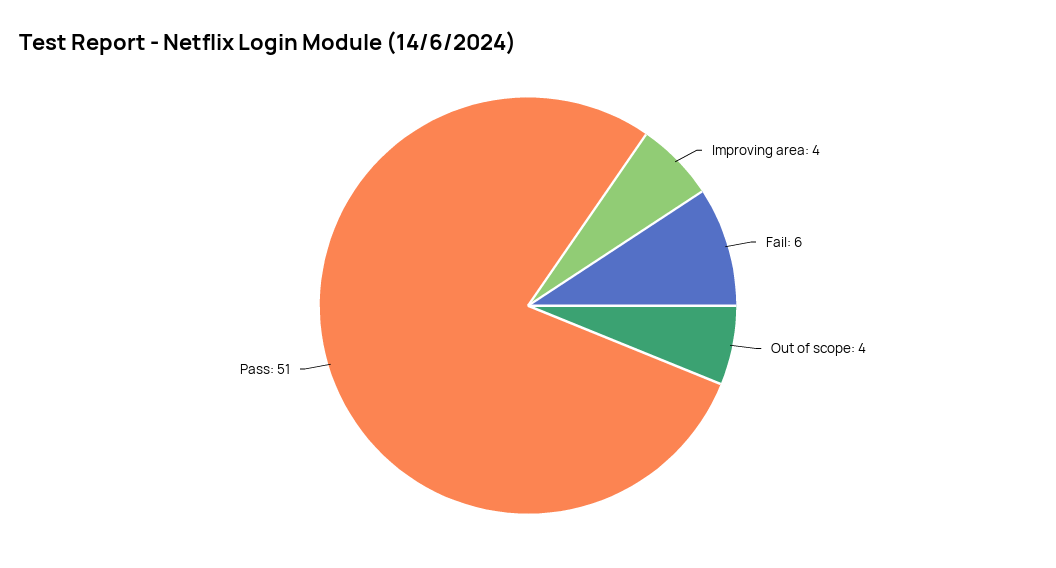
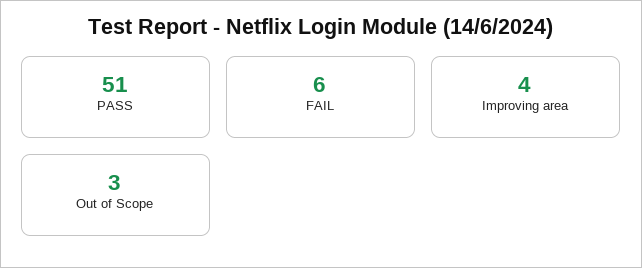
Out of scope: 4 -> 3

